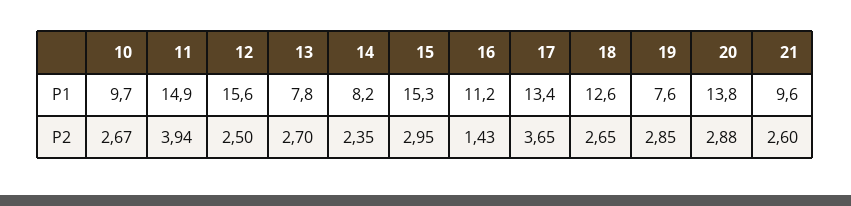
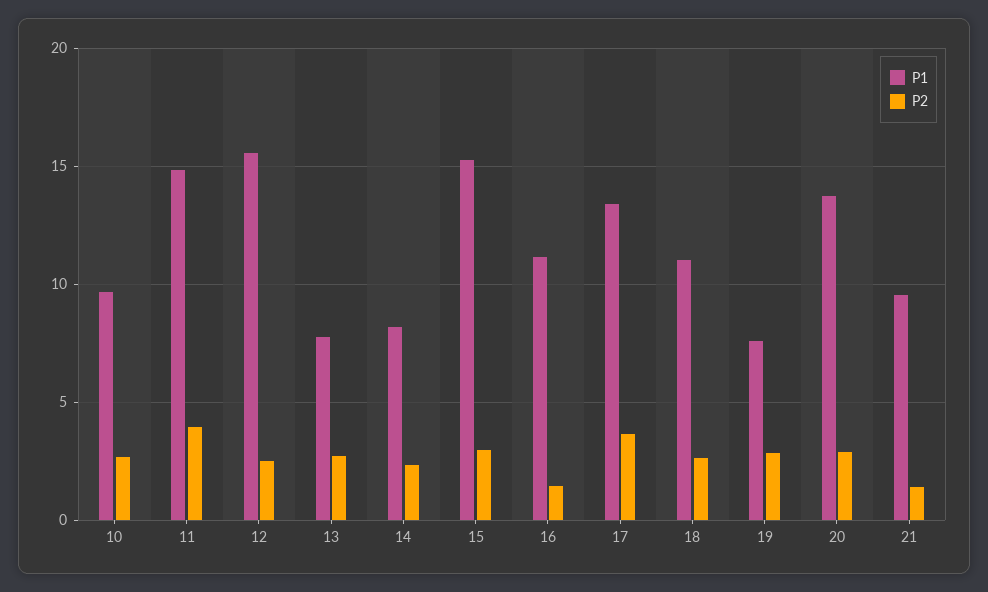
P1, 18: 12.6 -> 11
P2, 21: 2.6 -> 1.5

